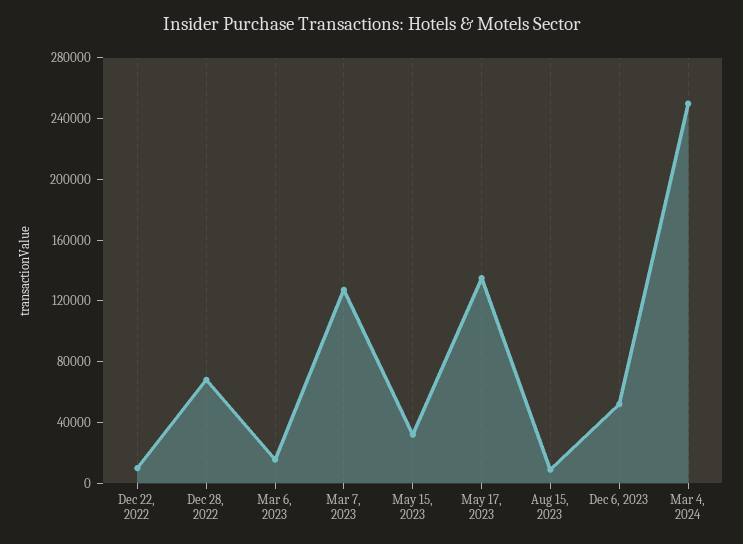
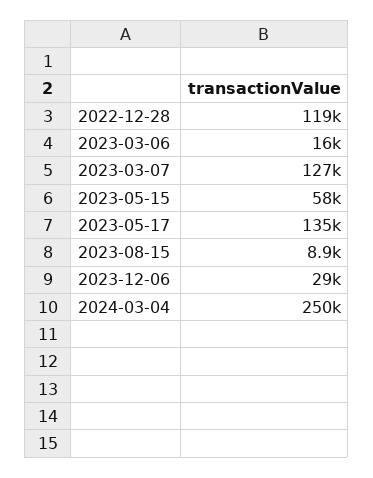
Dec 22, 2022: 10000 -> none
Dec 28, 2022: 70000 -> 119000
May 15, 2023: 30000 -> 58000
Dec 6, 2023: 50000 -> 29000

